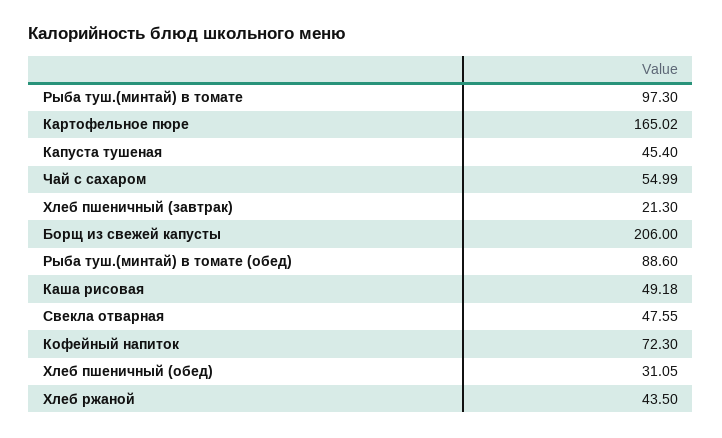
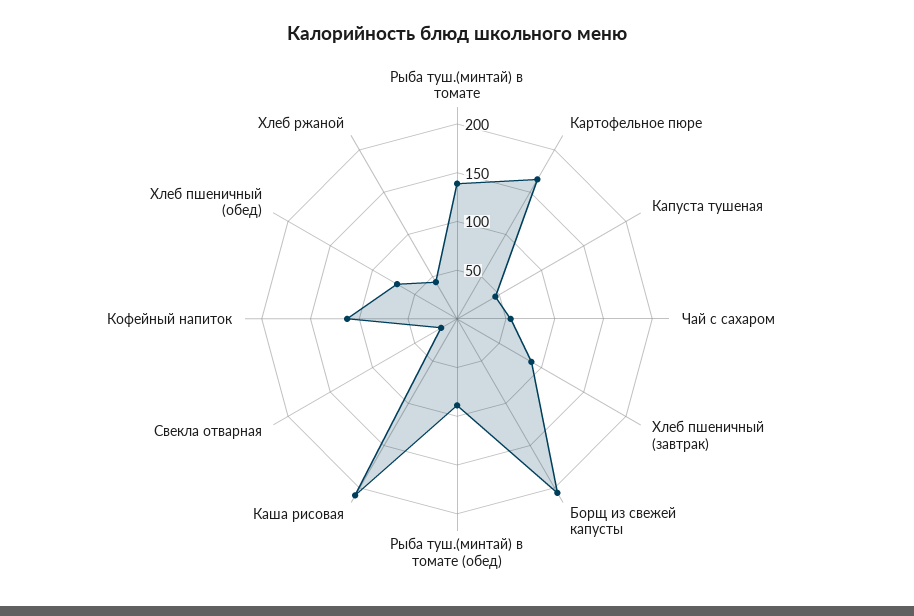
Рыба туш.(минтай) в томате: 97.3 -> 140
Хлеб пшеничный (завтрак): 21.3 -> 90
Каша рисовая: 49.18 -> 210
Свекла отварная: 47.55 -> 20
Кофейный напиток: 72.3 -> 110
Хлеб пшеничный (обед): 31.05 -> 70

